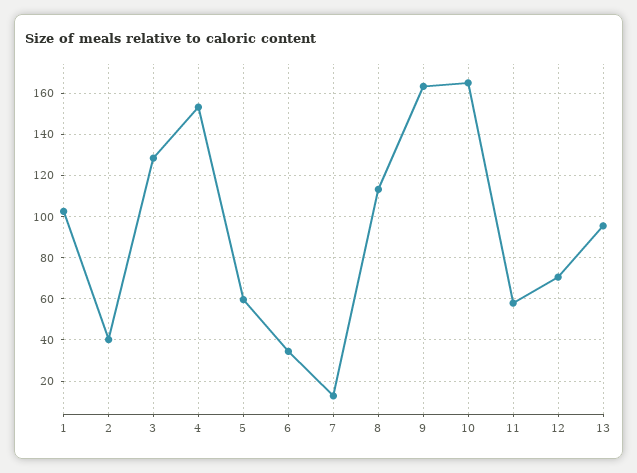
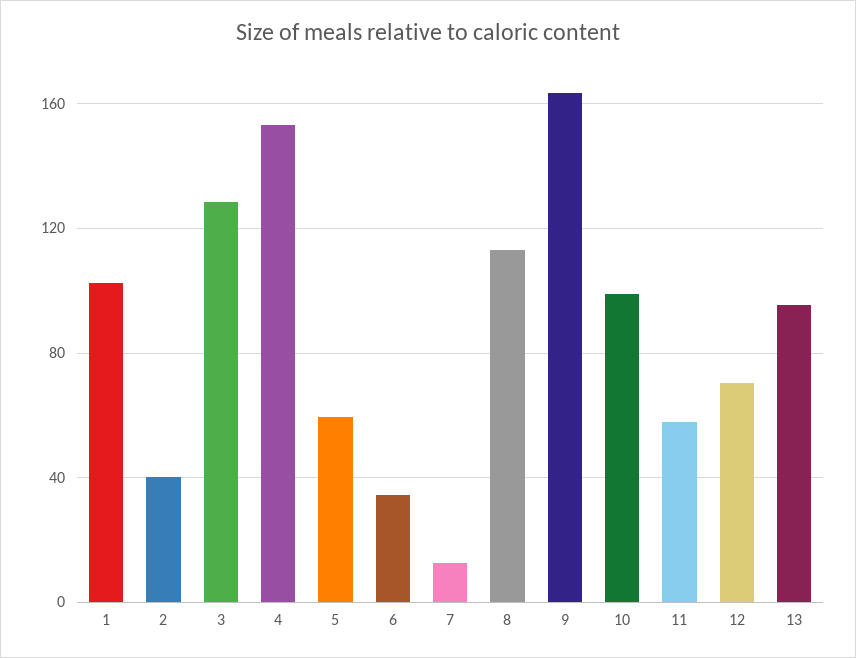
10: 165 -> 100

